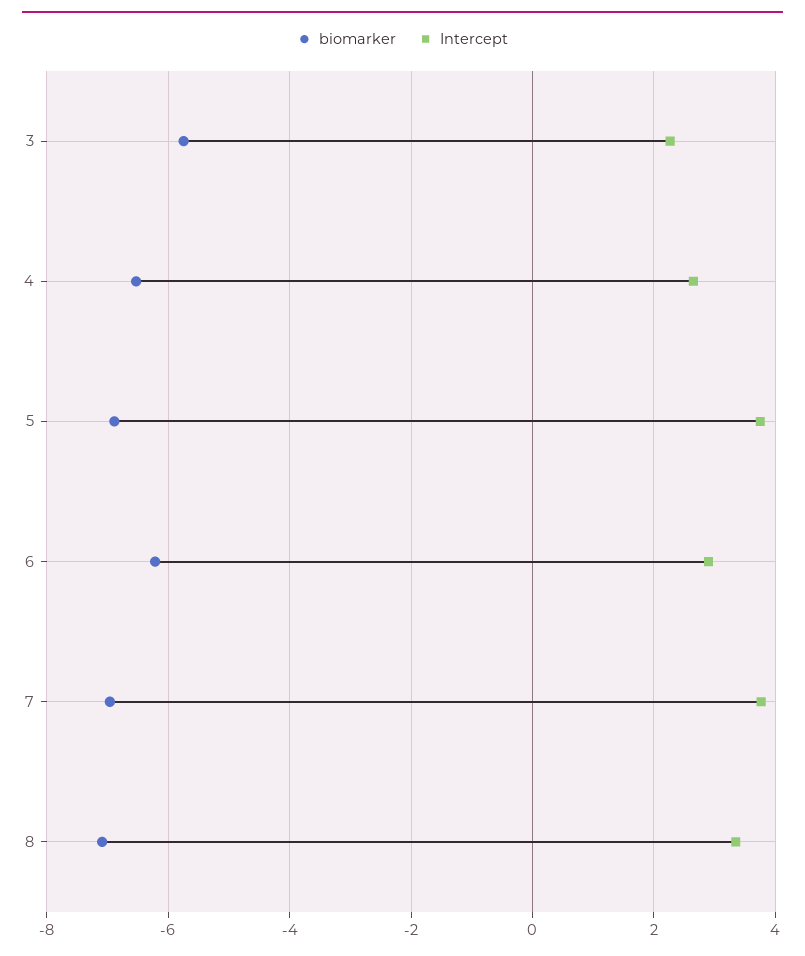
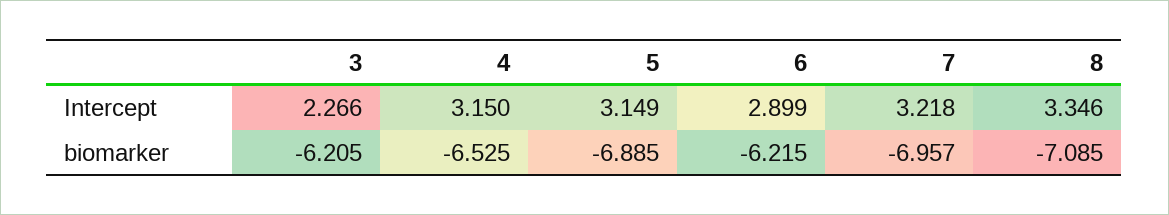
biomarker, 3: -5.8 -> -6.205
Intercept, 4: 2.6 -> 3.15
Intercept, 5: 3.8 -> 3.149
Intercept, 7: 3.8 -> 3.218

